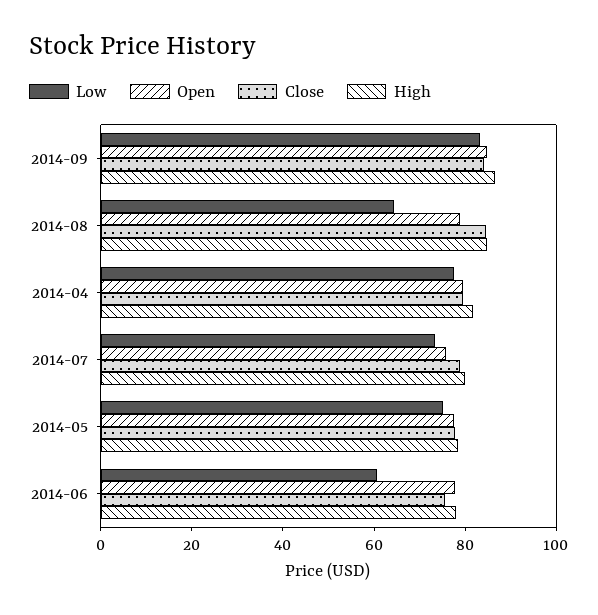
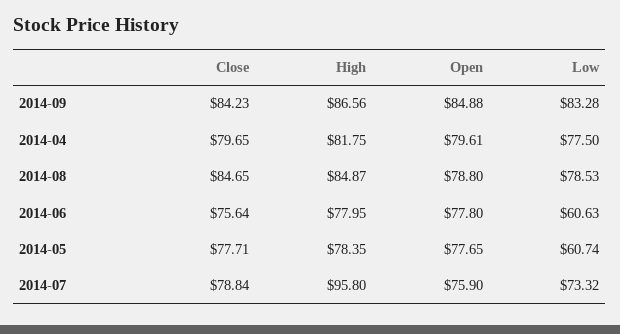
Low, 2014-08: 65 -> 78.53
High, 2014-07: 80 -> 95.8
Low, 2014-05: 75 -> 60.74

